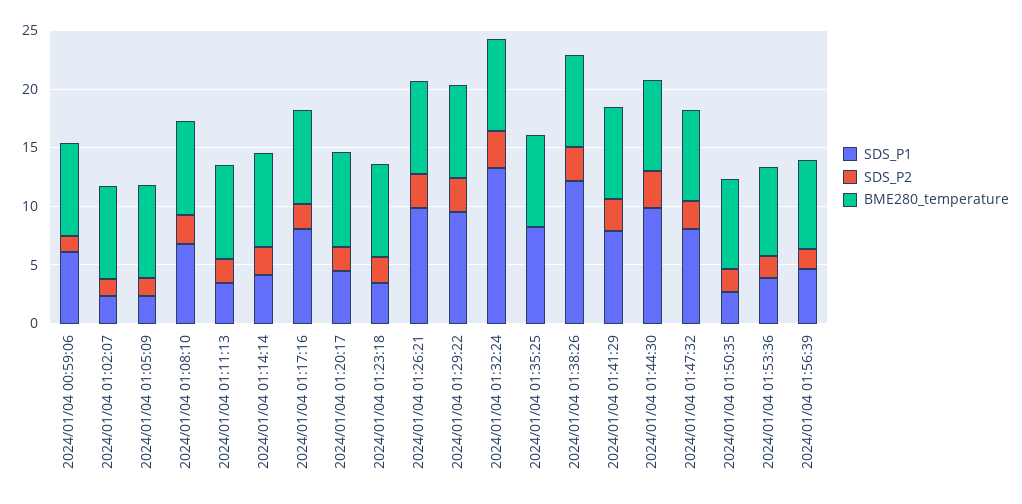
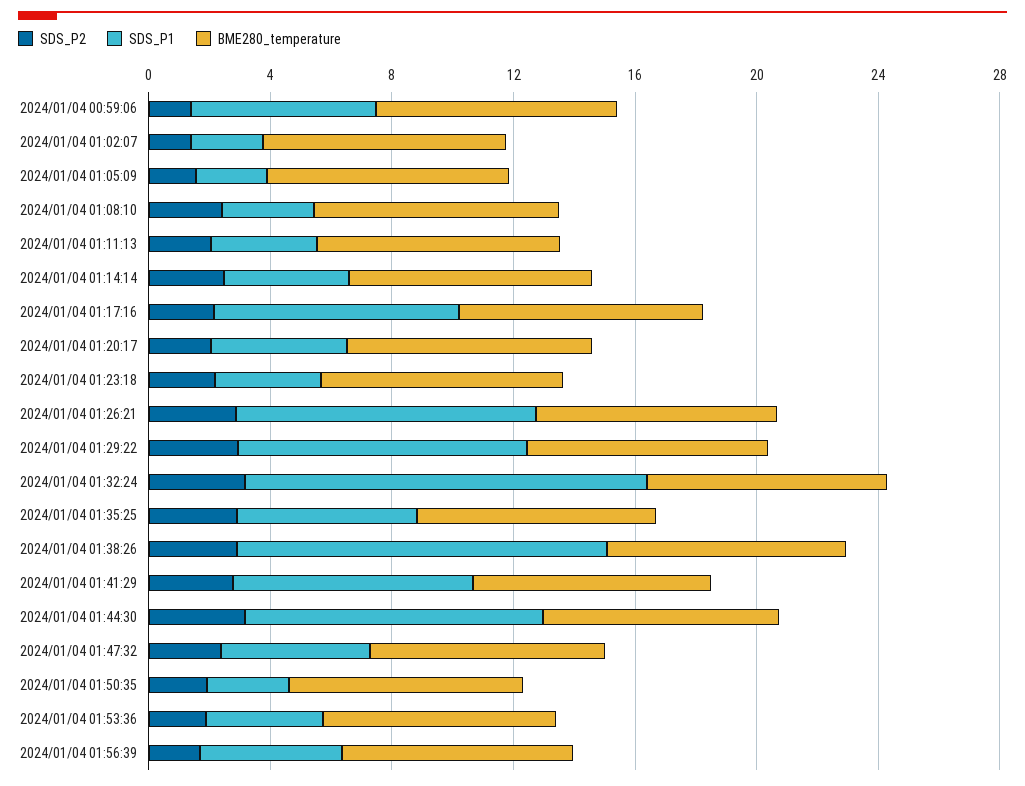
SDS_P1, 2024/01/04 01:08:10: 7 -> 3
SDS_P1, 2024/01/04 01:35:25: 8 -> 6
SDS_P2, 2024/01/04 01:35:25: 0 -> 3
SDS_P1, 2024/01/04 01:47:32: 8 -> 5

